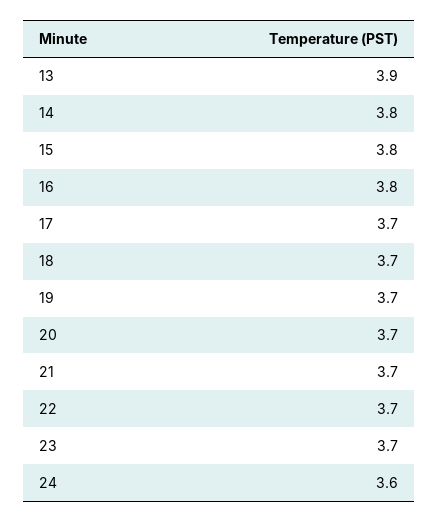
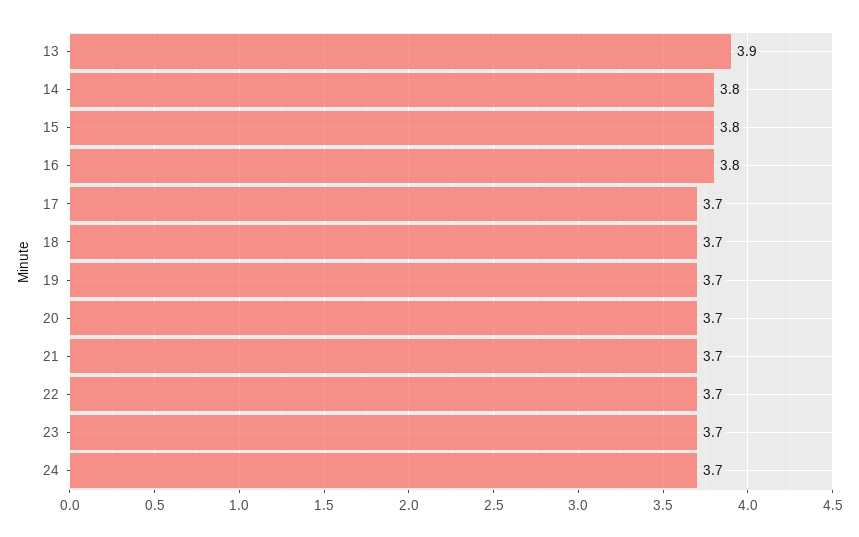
24: 3.6 -> 3.7

